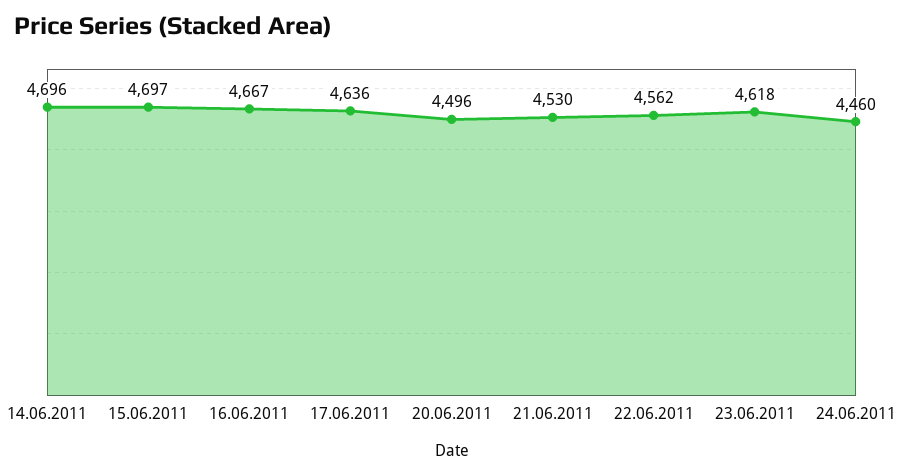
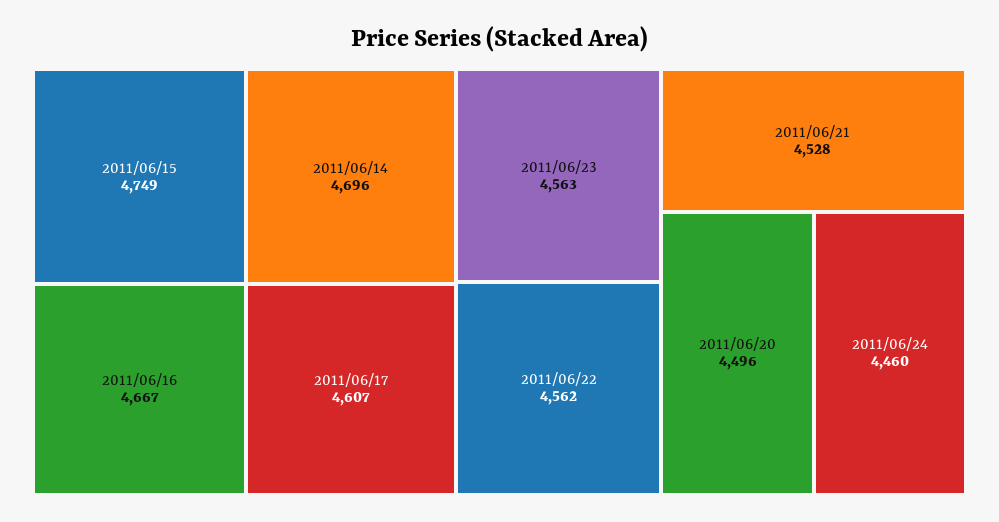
15.06.2011: 4697 -> 4749
17.06.2011: 4636 -> 4607
21.06.2011: 4530 -> 4528
23.06.2011: 4618 -> 4563

